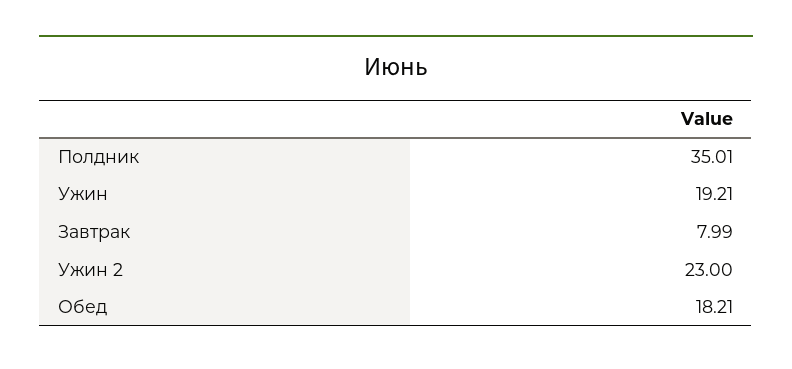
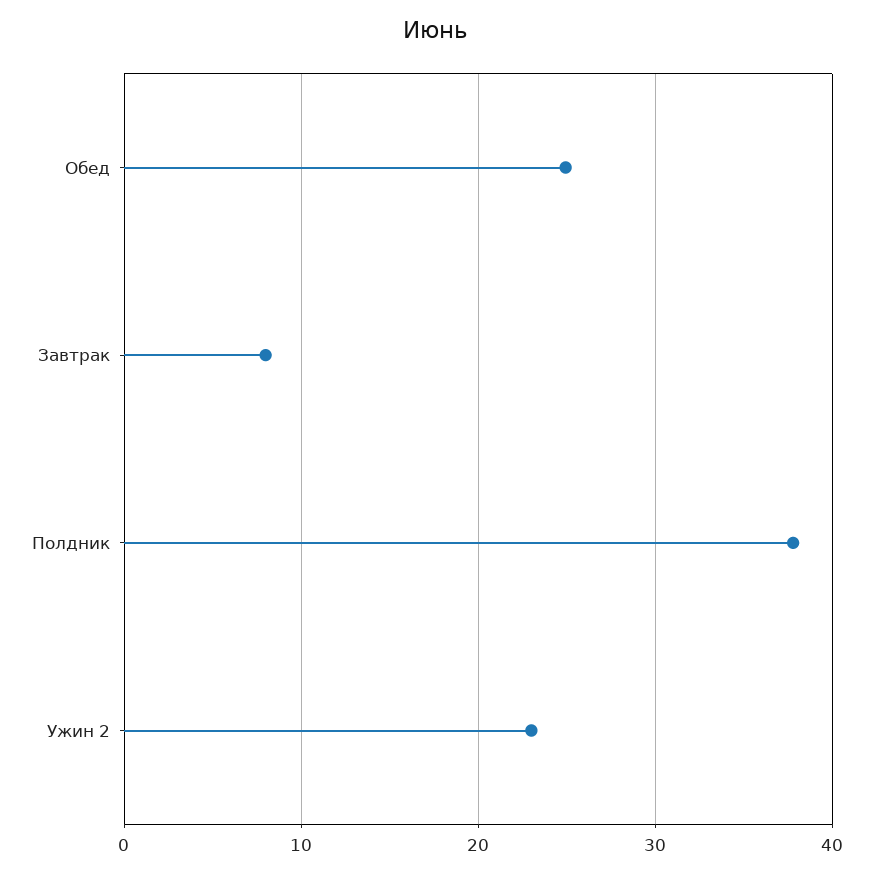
Полдник: 35.01 -> 38
Ужин: 19.21 -> none
Обед: 18.21 -> 25

